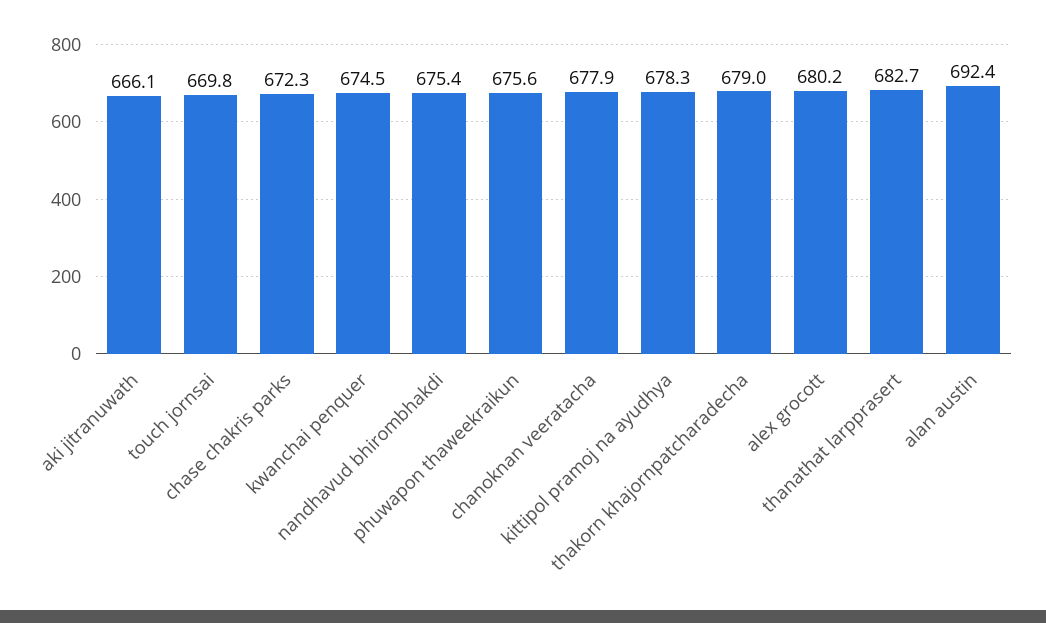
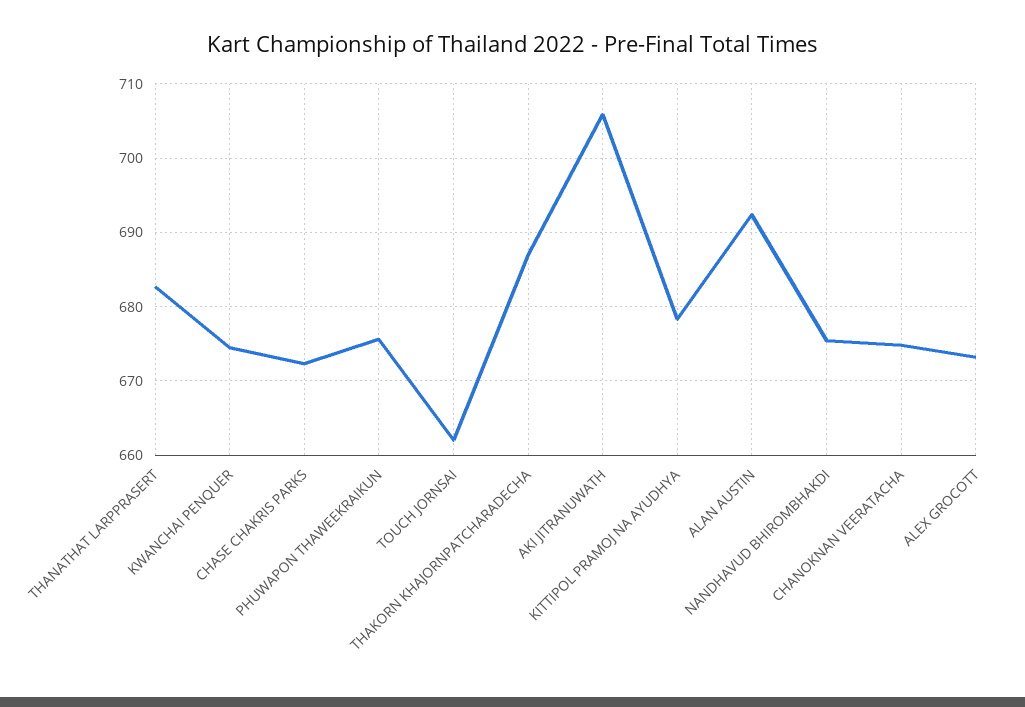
aki jitranuwath: 666.1 -> 706
touch jornsai: 669.8 -> 662
chanoknan veeratacha: 677.9 -> 675
thakorn khajornpatcharadecha: 679 -> 687
alex grocott: 680.2 -> 673

